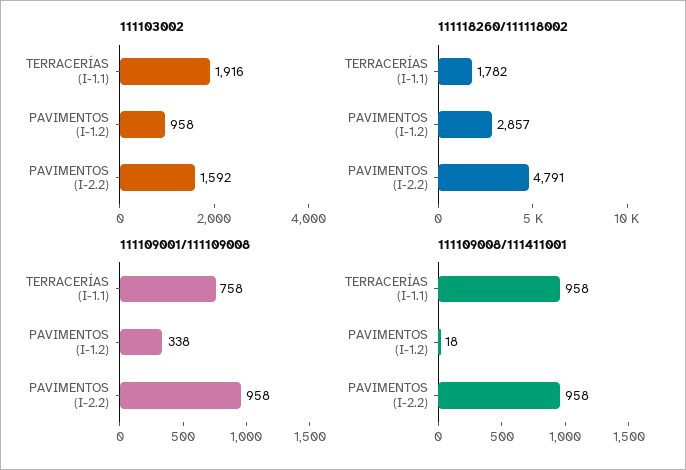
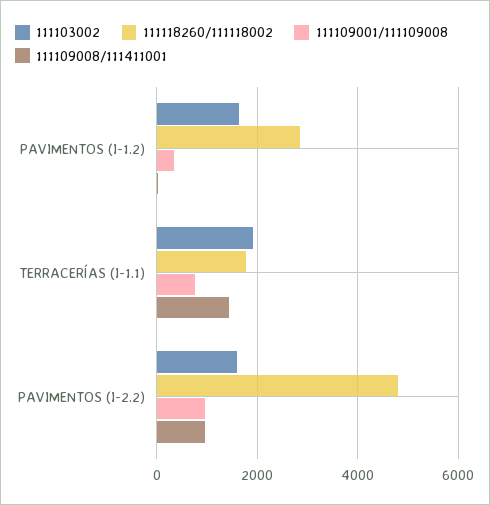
111103002, PAVIMENTOS (I-1.2): 958 -> 1600
111109008/111411001, TERRACERÍAS (I-1.1): 958 -> 1400

